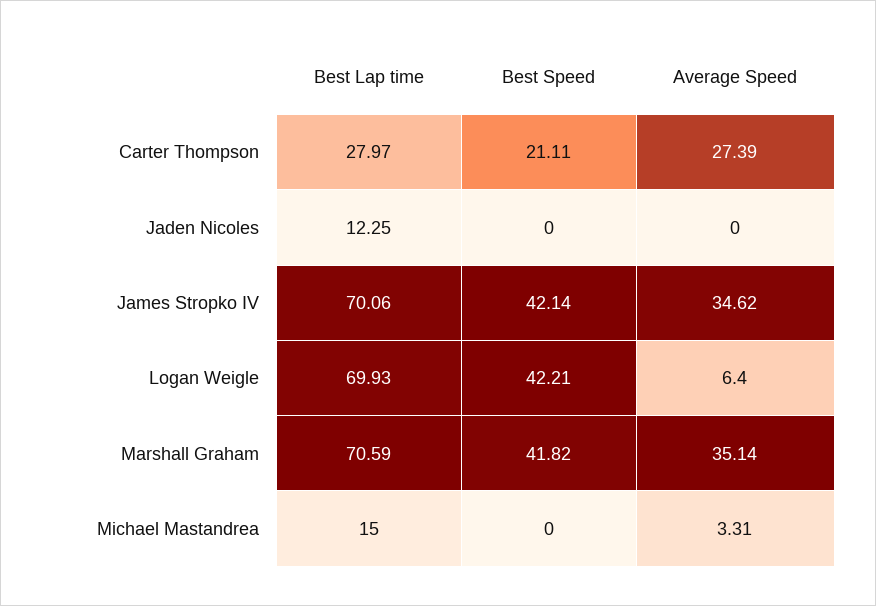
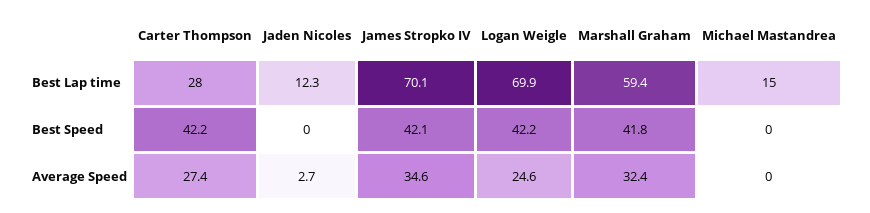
Best Speed, Carter Thompson: 21.11 -> 42.2
Average Speed, Jaden Nicoles: 0 -> 2.7
Average Speed, Logan Weigle: 6.4 -> 24.6
Best Lap time, Marshall Graham: 70.59 -> 59.4
Average Speed, Marshall Graham: 35.14 -> 32.4
Average Speed, Michael Mastandrea: 3.31 -> 0

